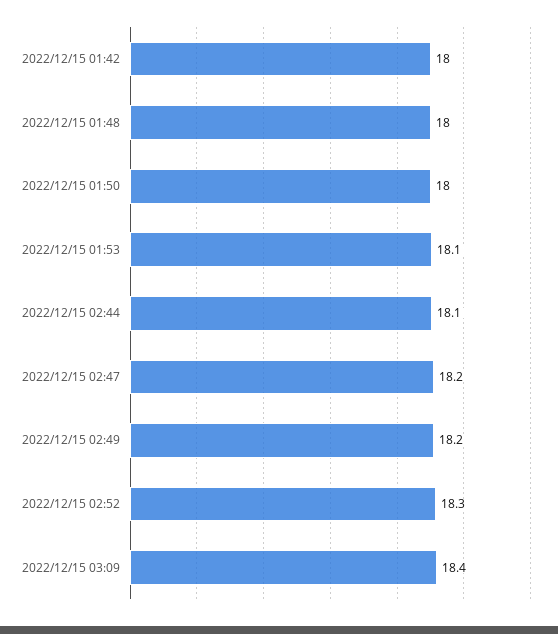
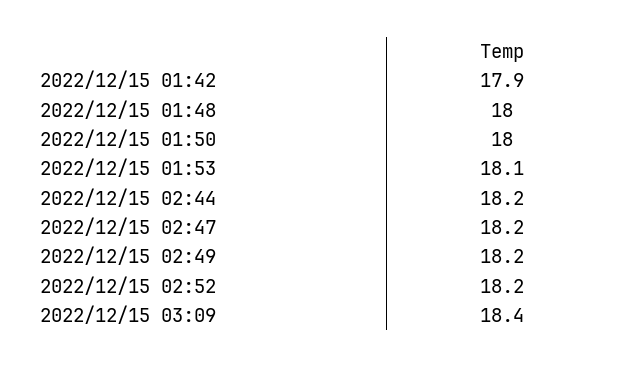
2022/12/15 01:42: 18 -> 17.9
2022/12/15 02:44: 18.1 -> 18.2
2022/12/15 02:52: 18.3 -> 18.2

